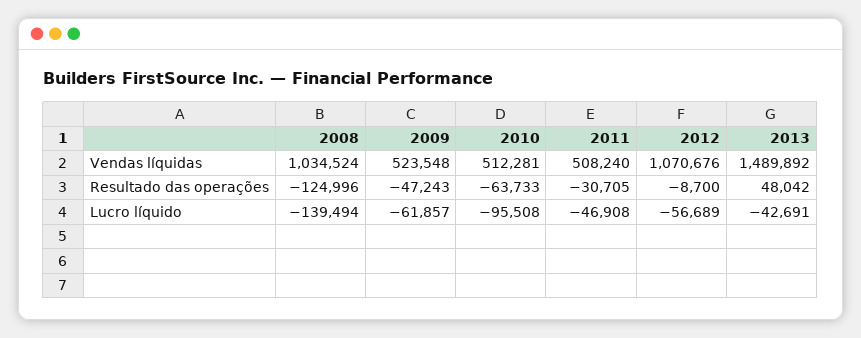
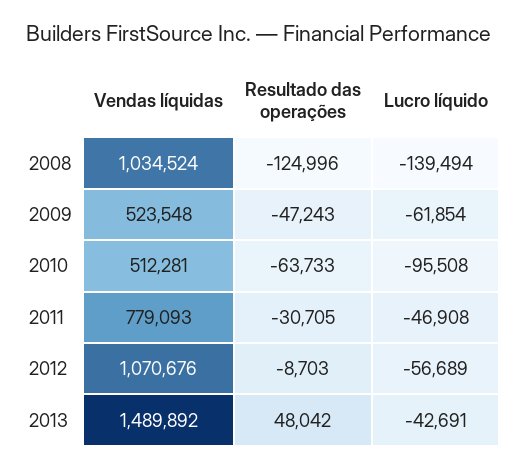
2011, Vendas líquidas: 508240 -> 779093
2012, Resultado das operações: -8700 -> -8703
2009, Lucro líquido: -61857 -> -61854

